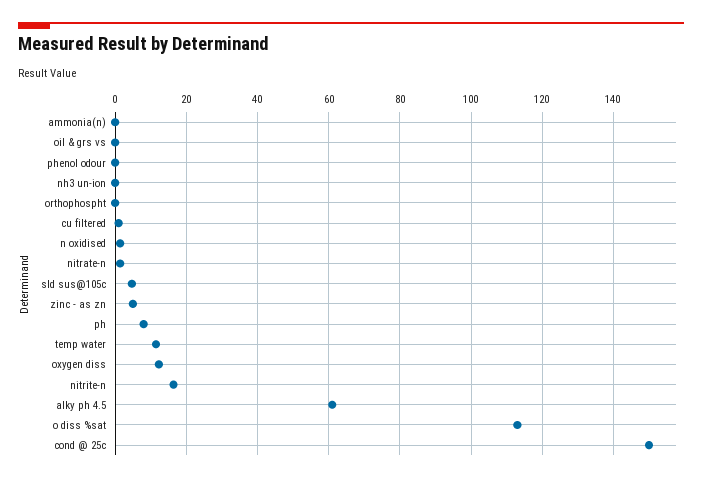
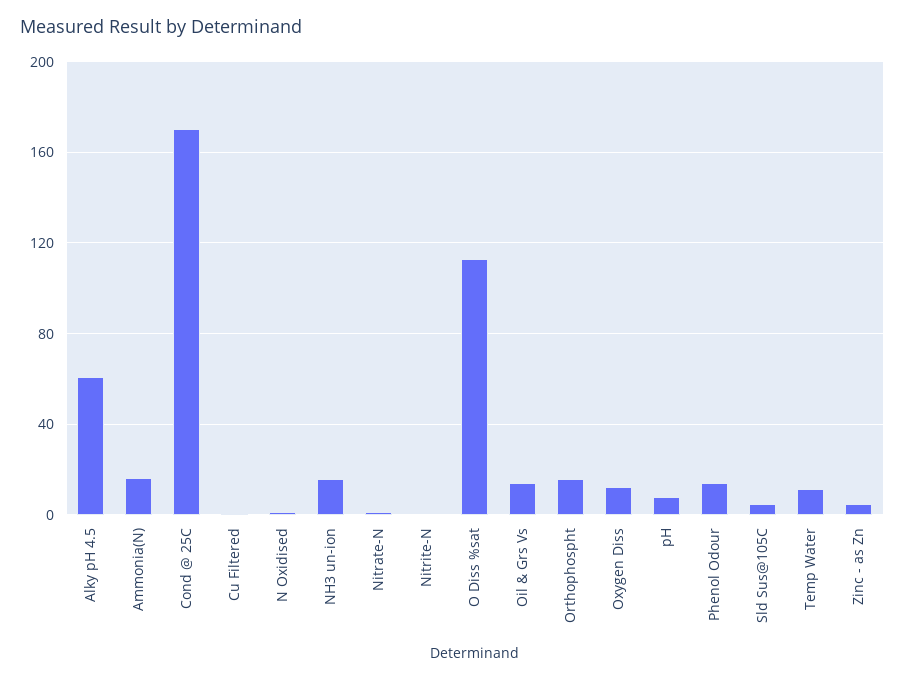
ammonia(n): 0 -> 15
oil & grs vs: 0 -> 15
phenol odour: 0 -> 15
nh3 un-ion: 0 -> 15
orthophospht: 0 -> 15
nitrite-n: 16 -> 0
cond @ 25c: 150 -> 170

